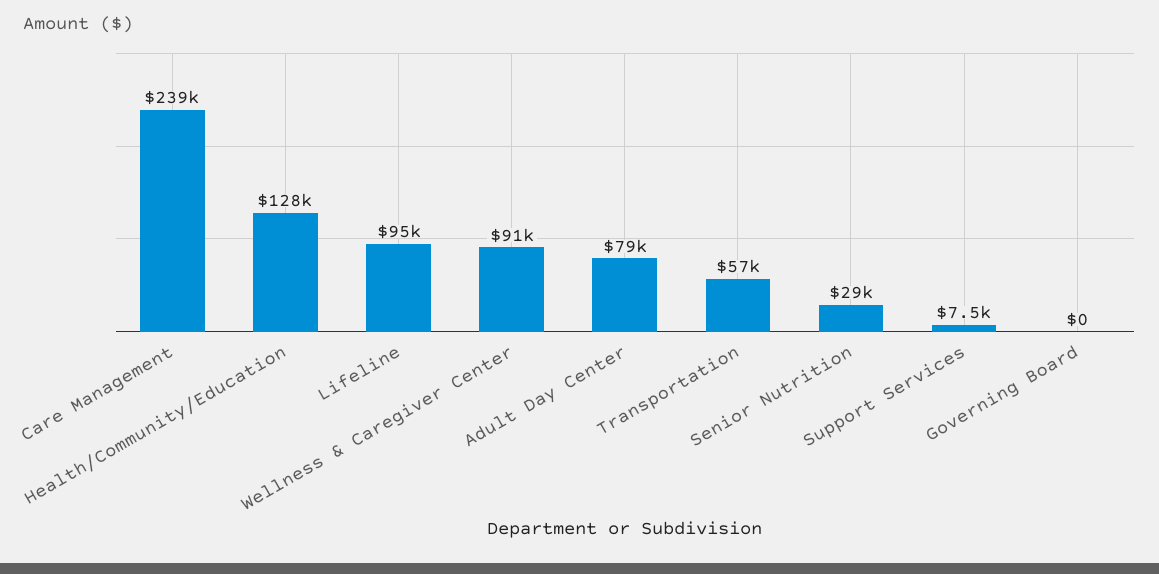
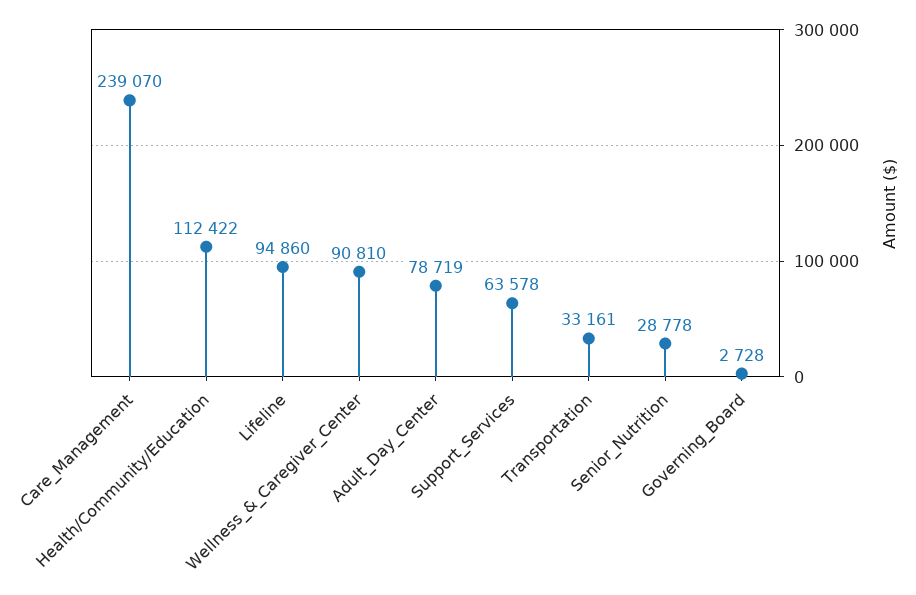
Health/Community/Education: 128000 -> 112422
Transportation: 57000 -> 33161
Support Services: 7500 -> 63578
Governing Board: 0 -> 2728

